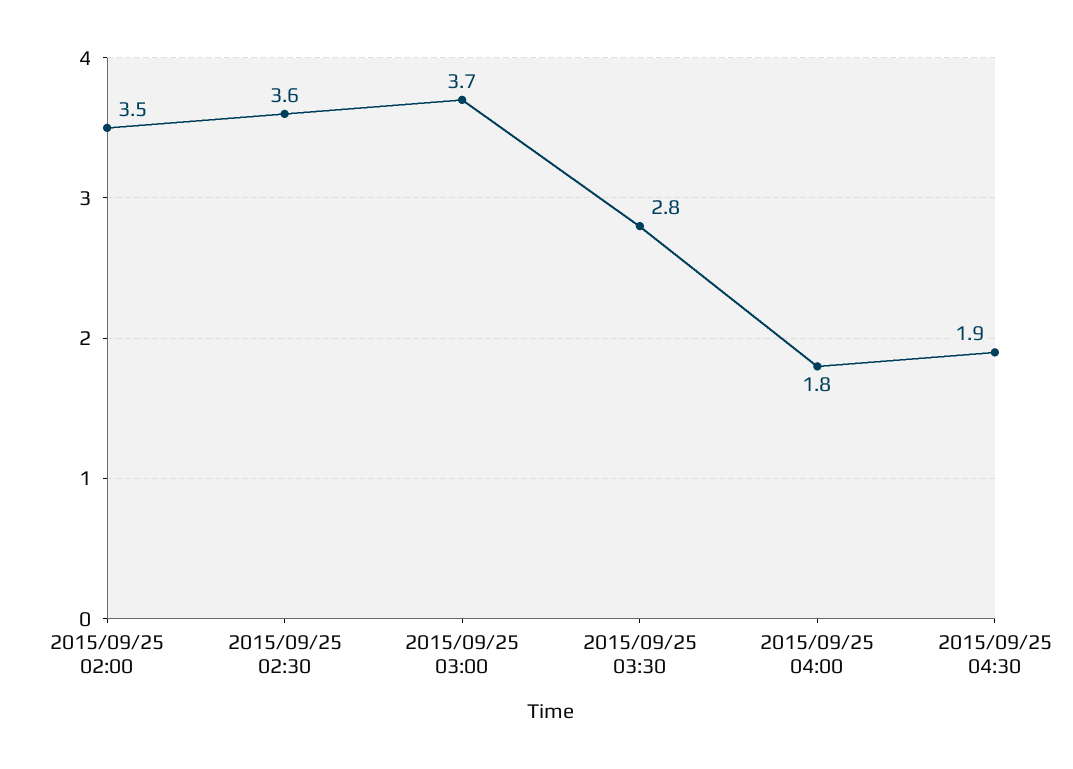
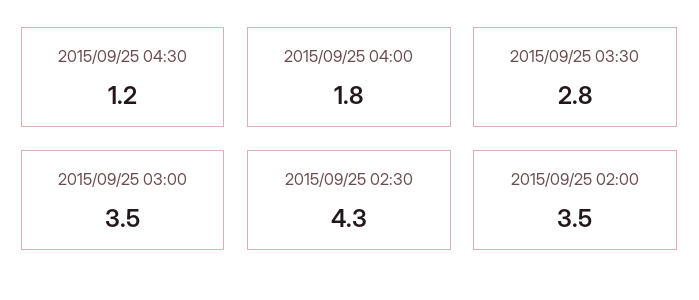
2015/09/25 02:30: 3.6 -> 4.3
2015/09/25 03:00: 3.7 -> 3.5
2015/09/25 04:30: 1.9 -> 1.2

